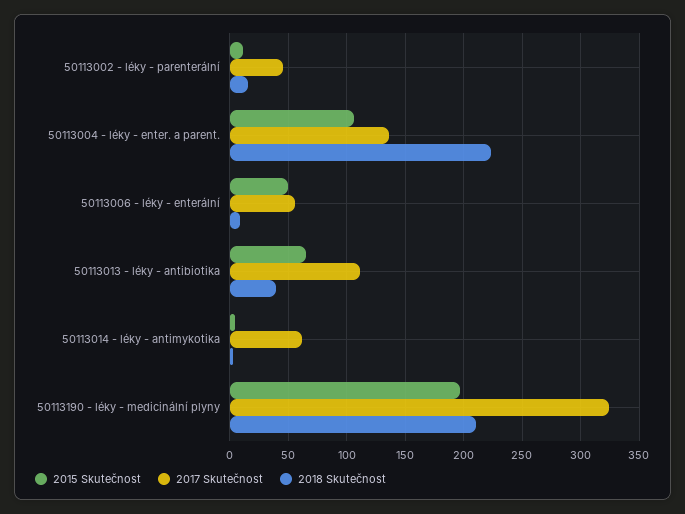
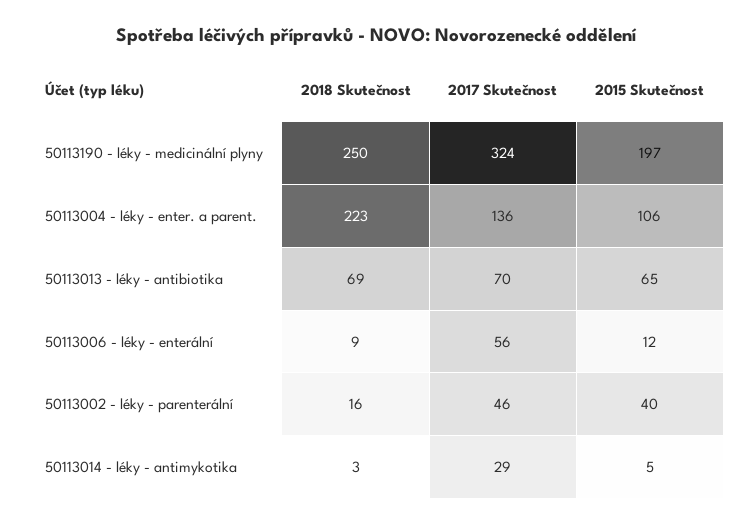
2015 Skutečnost, 50113002 - léky - parenterální: 10 -> 40
2015 Skutečnost, 50113006 - léky - enterální: 50 -> 12
2017 Skutečnost, 50113013 - léky - antibiotika: 110 -> 70
2018 Skutečnost, 50113013 - léky - antibiotika: 40 -> 69
2017 Skutečnost, 50113014 - léky - antimykotika: 60 -> 29
2018 Skutečnost, 50113190 - léky - medicinální plyny: 210 -> 250

